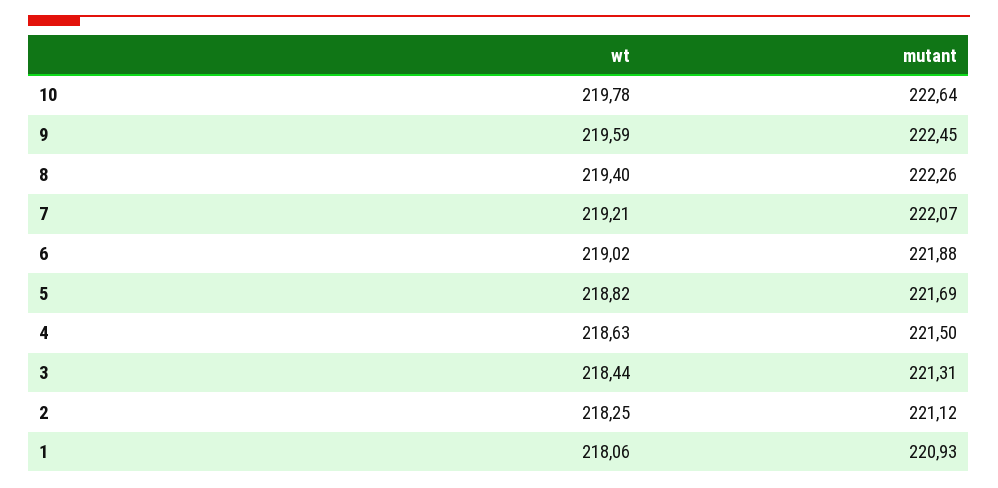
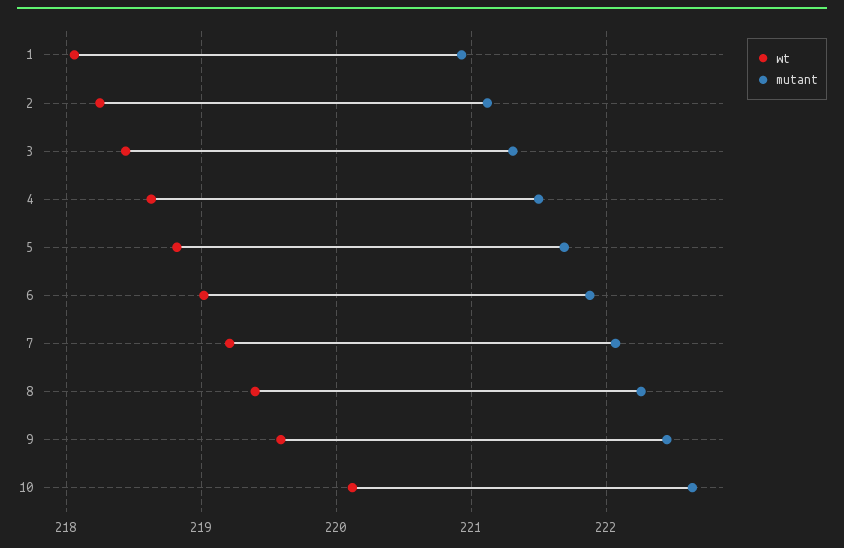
wt, 10: 219.78 -> 220.1

